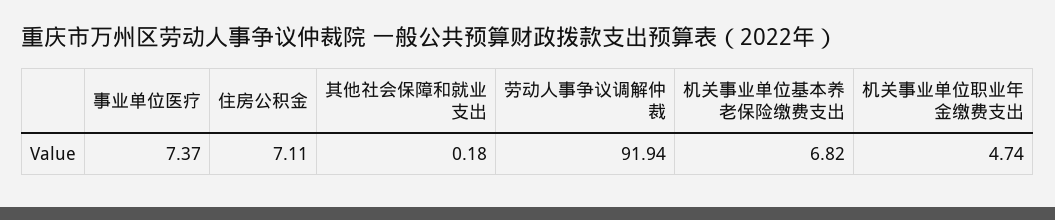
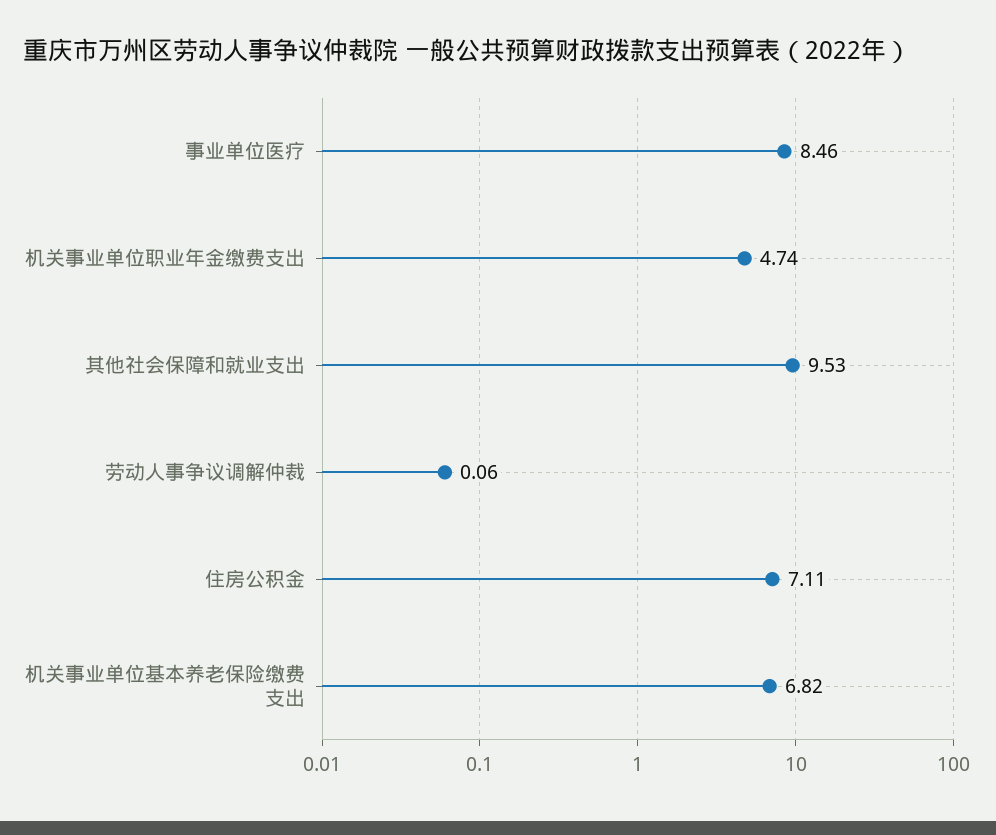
事业单位医疗: 7.37 -> 8.46
其他社会保障和就业支出: 0.18 -> 9.53
劳动人事争议调解仲裁: 91.94 -> 0.06

